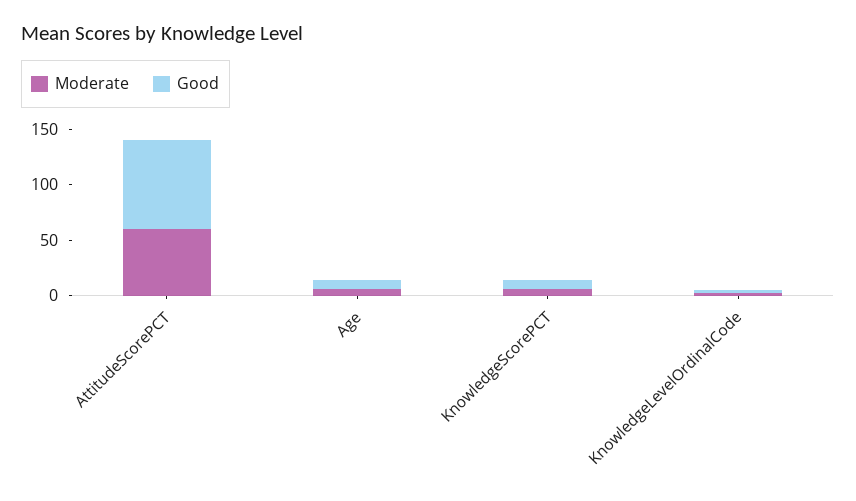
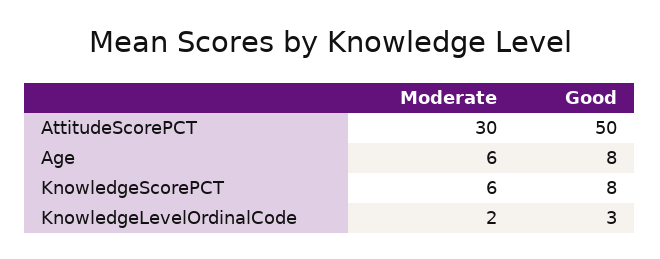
Moderate, AttitudeScorePCT: 60 -> 30
Good, AttitudeScorePCT: 80 -> 50

